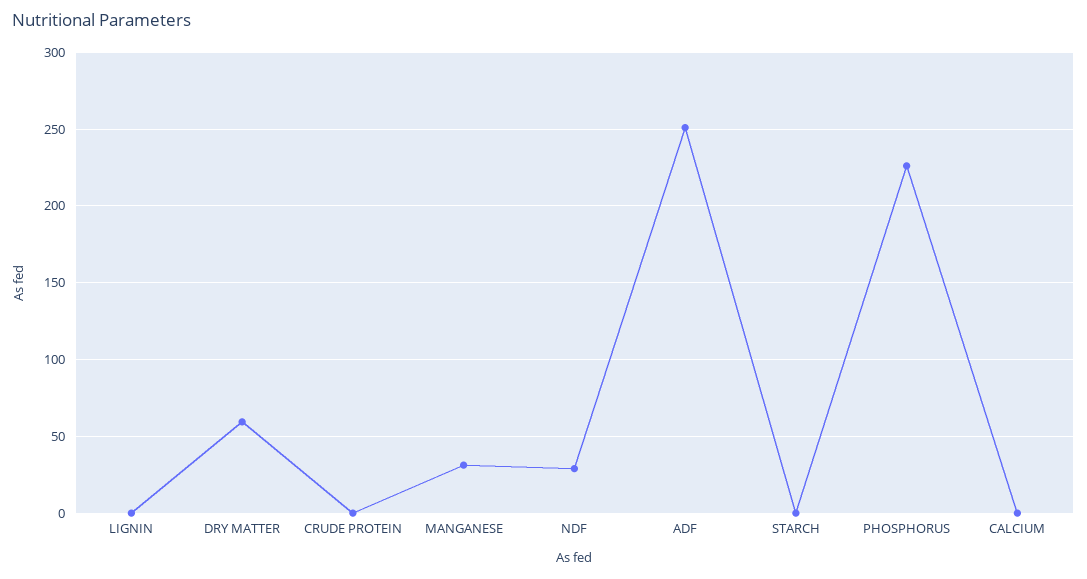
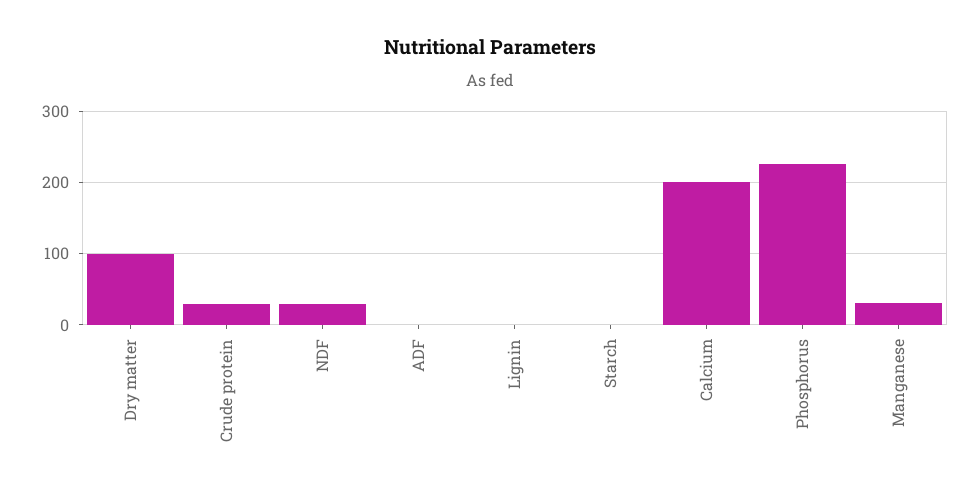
DRY MATTER: 60 -> 100
CRUDE PROTEIN: 0 -> 30
ADF: 250 -> 0
CALCIUM: 0 -> 200

